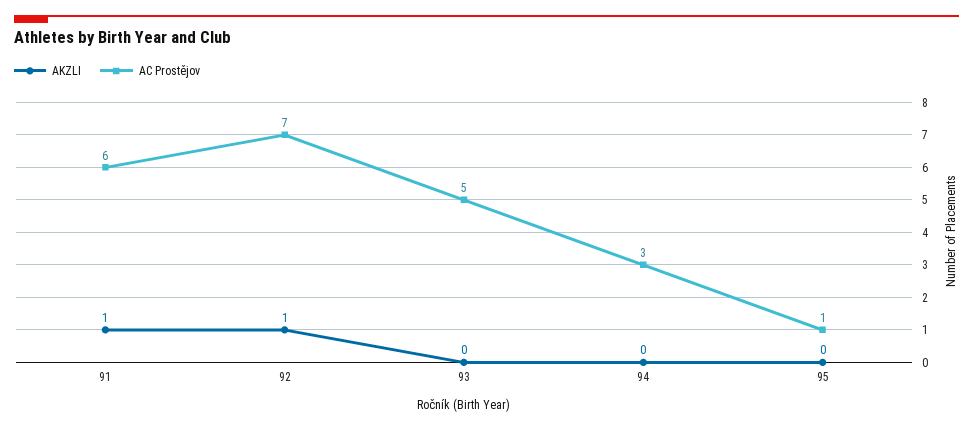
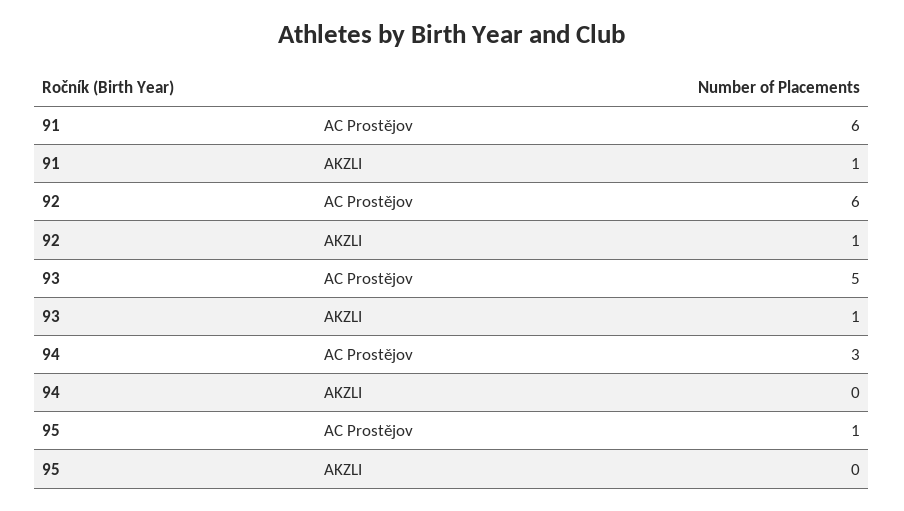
AC Prostějov, 92: 7 -> 6
AKZLI, 93: 0 -> 1

